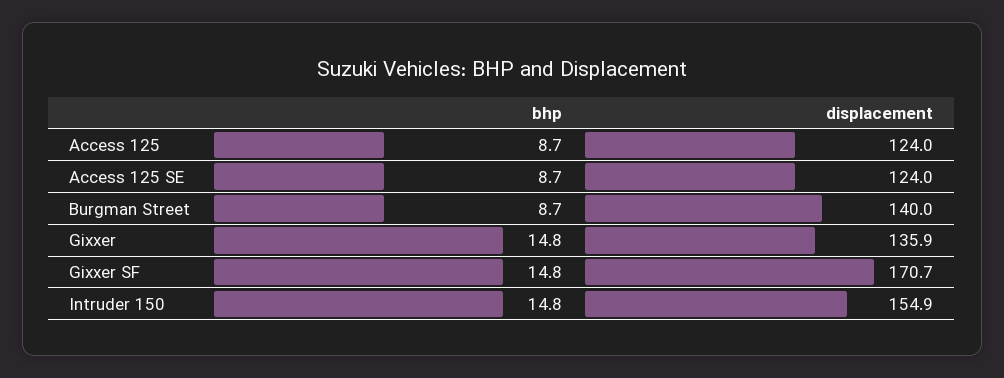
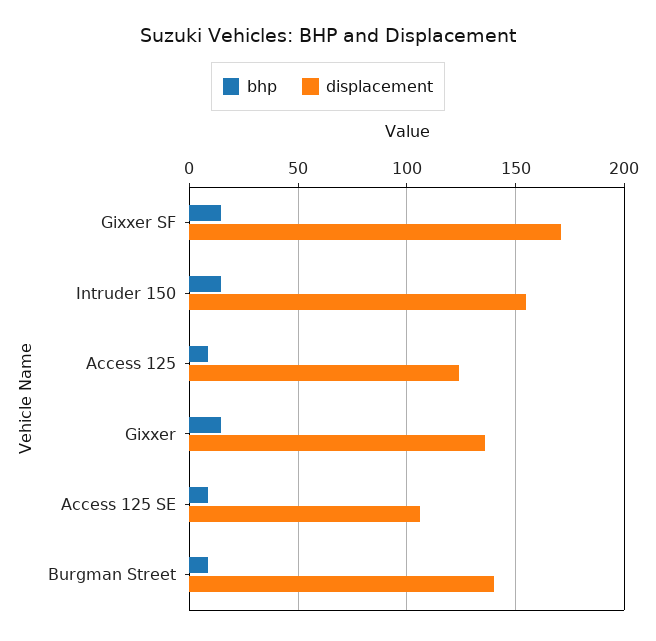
displacement, Access 125 SE: 124 -> 105

